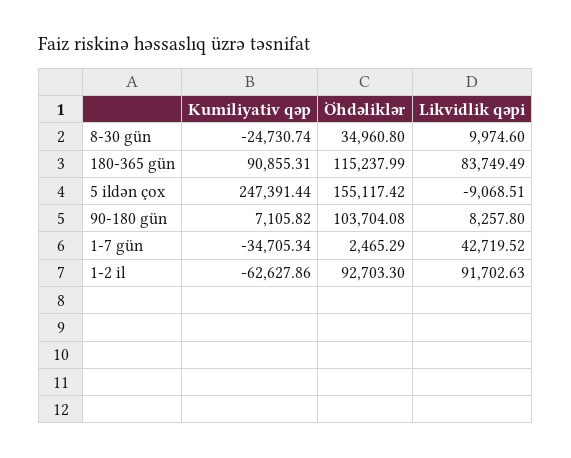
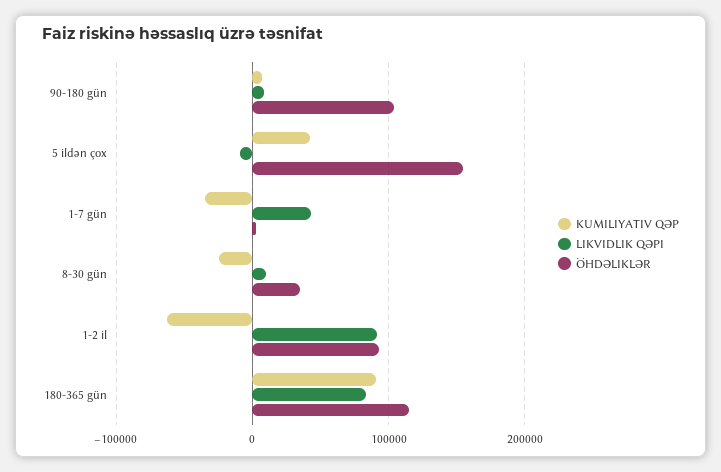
Kumiliyativ qəp, 5 ildən çox: 247391.44 -> 40000

